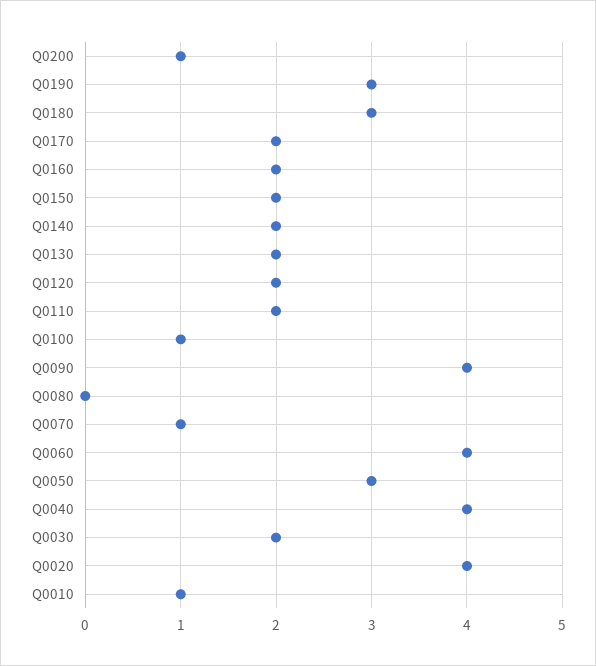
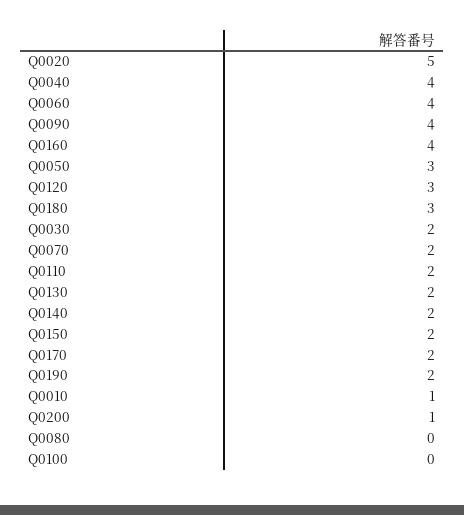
Q0190: 3 -> 2
Q0160: 2 -> 4
Q0120: 2 -> 3
Q0100: 1 -> 0
Q0070: 1 -> 2
Q0020: 4 -> 5

